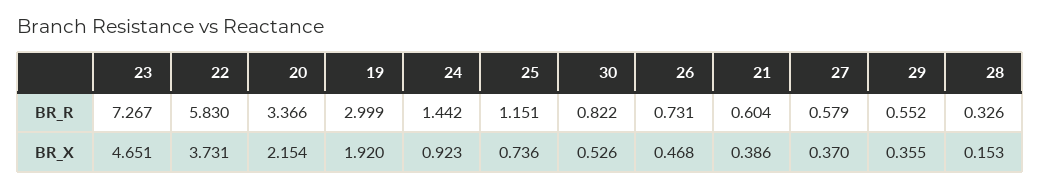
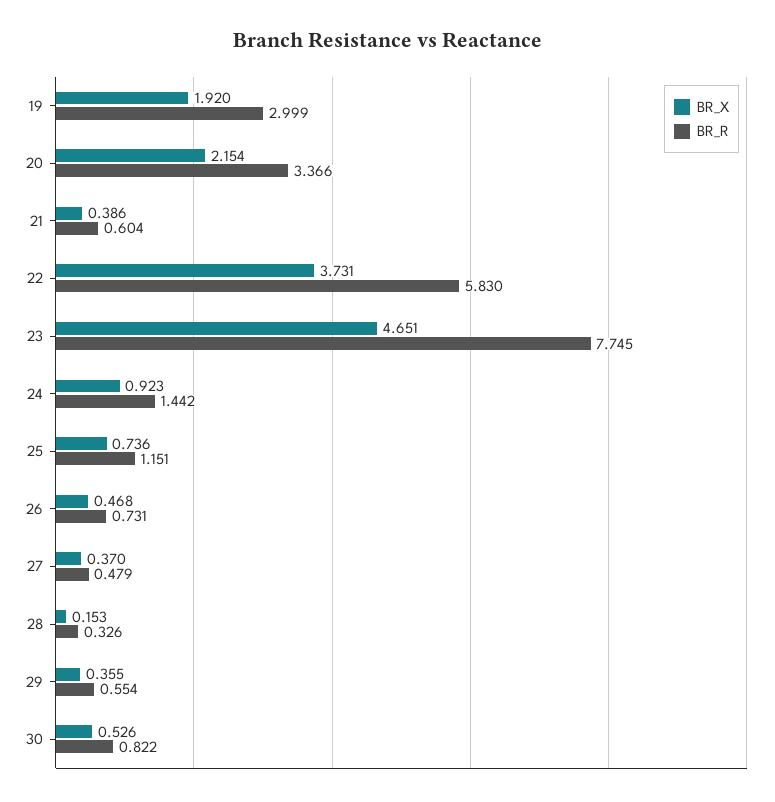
BR_R, 23: 7.267 -> 7.745
BR_R, 27: 0.579 -> 0.479
BR_R, 29: 0.552 -> 0.554

